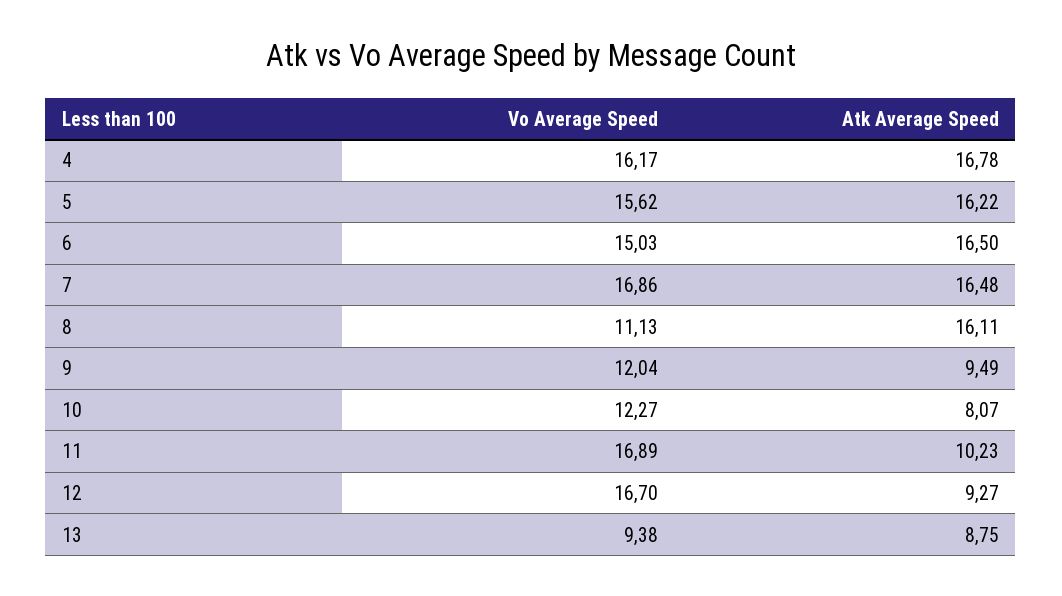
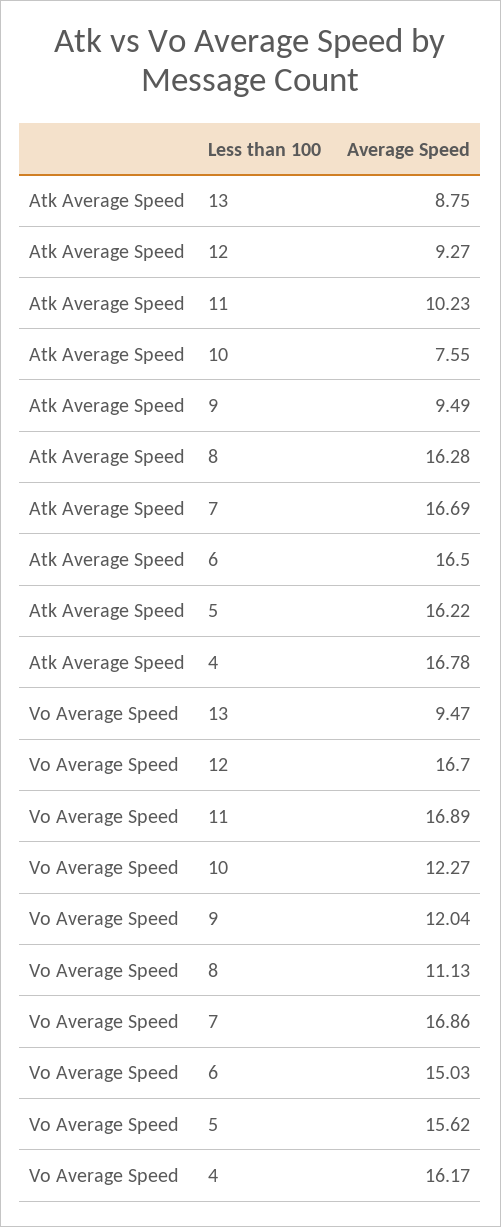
Atk Average Speed, 7: 16.48 -> 16.69
Atk Average Speed, 8: 16.11 -> 16.28
Atk Average Speed, 10: 8.07 -> 7.55
Vo Average Speed, 13: 9.38 -> 9.47

